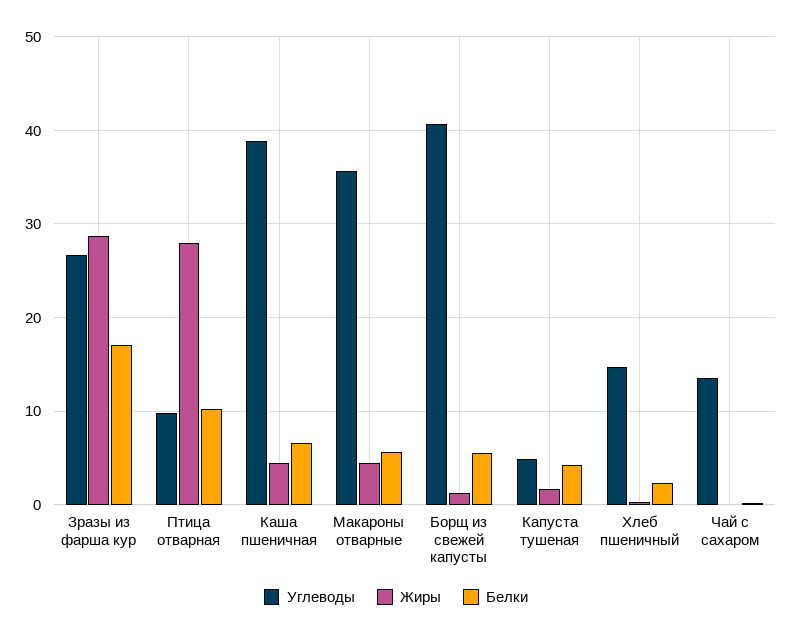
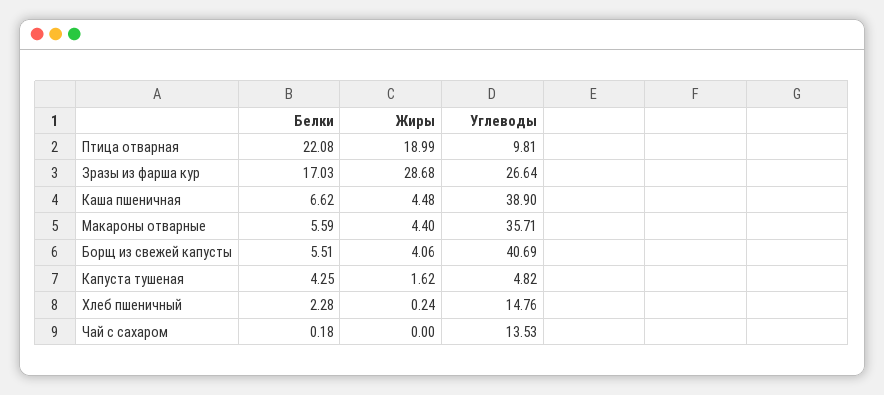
Жиры, Птица отварная: 28 -> 18.99
Белки, Птица отварная: 10 -> 22.08
Жиры, Борщ из свежей капусты: 1 -> 4.06

